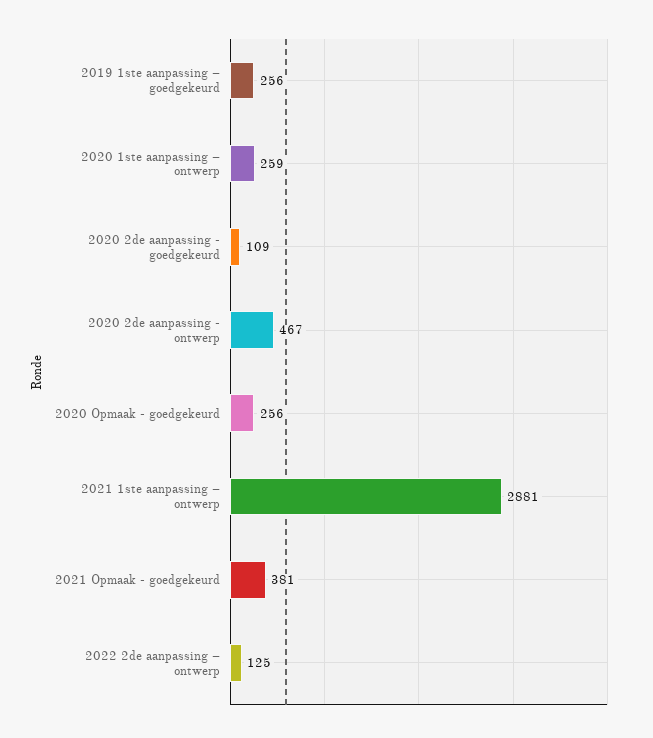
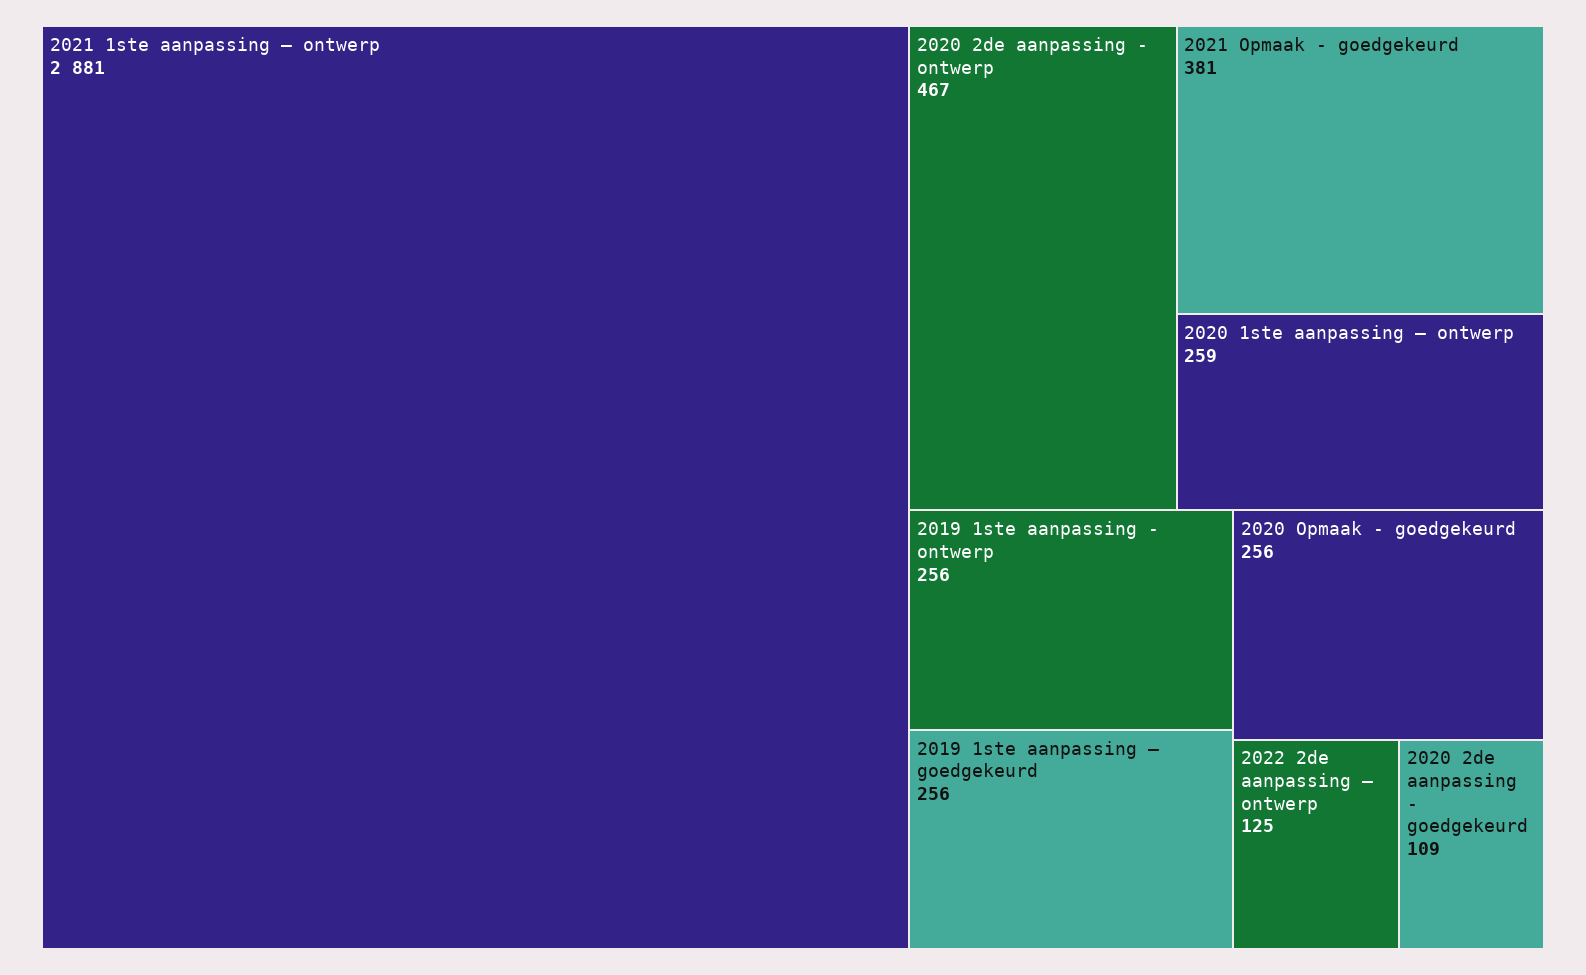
2019 1ste aanpassing - ontwerp: none -> 256

